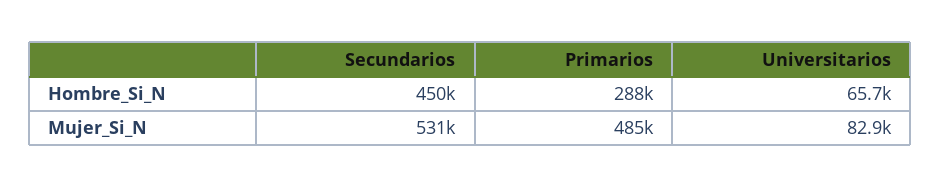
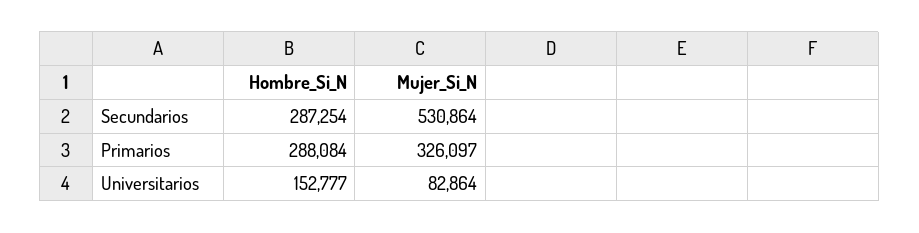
Secundarios, Hombre_Si_N: 450000 -> 287254
Universitarios, Hombre_Si_N: 65700 -> 152777
Primarios, Mujer_Si_N: 485000 -> 326097

